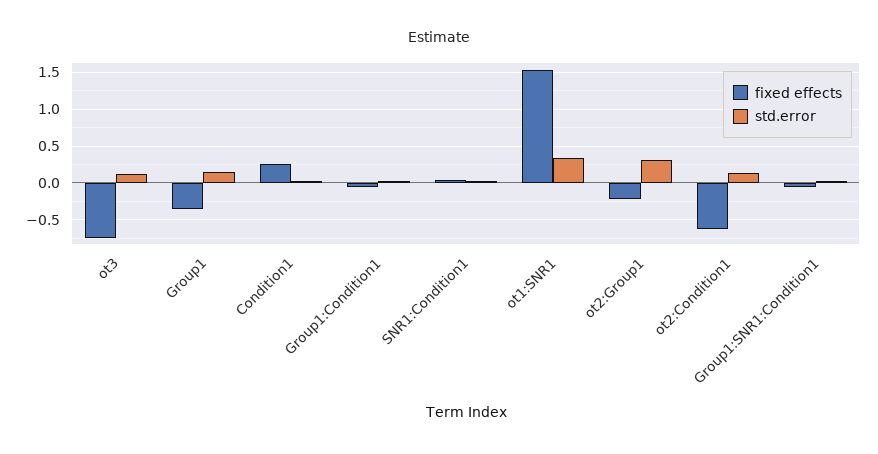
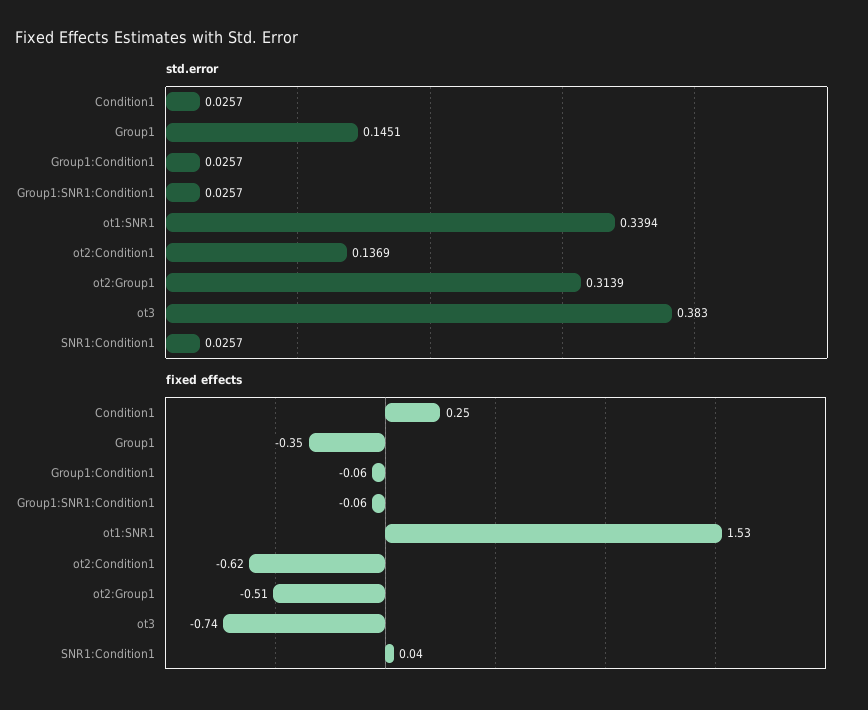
std.error, ot3: 0.1 -> 0.383
fixed effects, ot2:Group1: -0.2 -> -0.51

